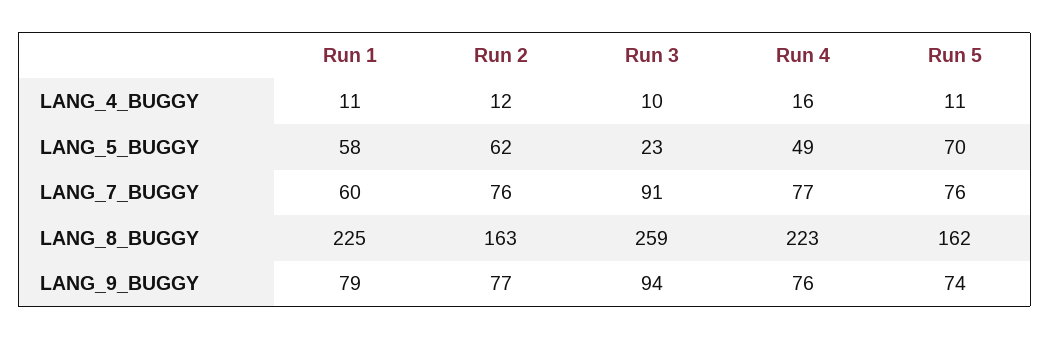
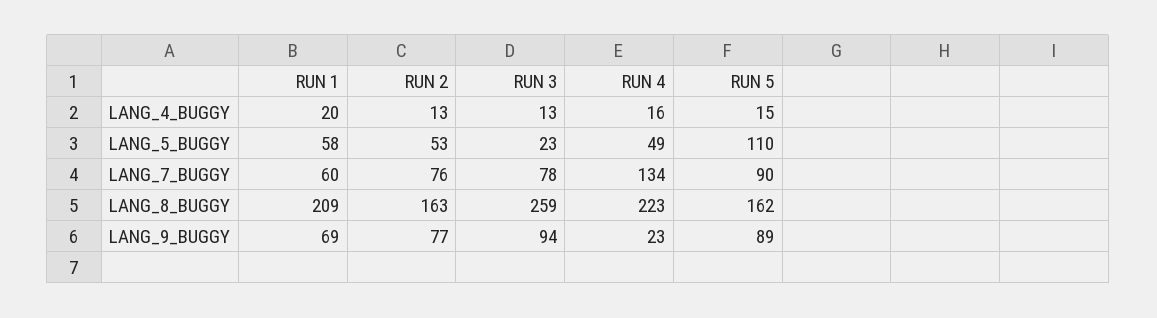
Run 1, LANG_4_BUGGY: 11 -> 20
Run 2, LANG_4_BUGGY: 12 -> 13
Run 3, LANG_4_BUGGY: 10 -> 13
Run 5, LANG_4_BUGGY: 11 -> 15
Run 2, LANG_5_BUGGY: 62 -> 53
Run 5, LANG_5_BUGGY: 70 -> 110
Run 3, LANG_7_BUGGY: 91 -> 78
Run 4, LANG_7_BUGGY: 77 -> 134
Run 5, LANG_7_BUGGY: 76 -> 90
Run 1, LANG_8_BUGGY: 225 -> 209
Run 1, LANG_9_BUGGY: 79 -> 69
Run 4, LANG_9_BUGGY: 76 -> 23
Run 5, LANG_9_BUGGY: 74 -> 89

